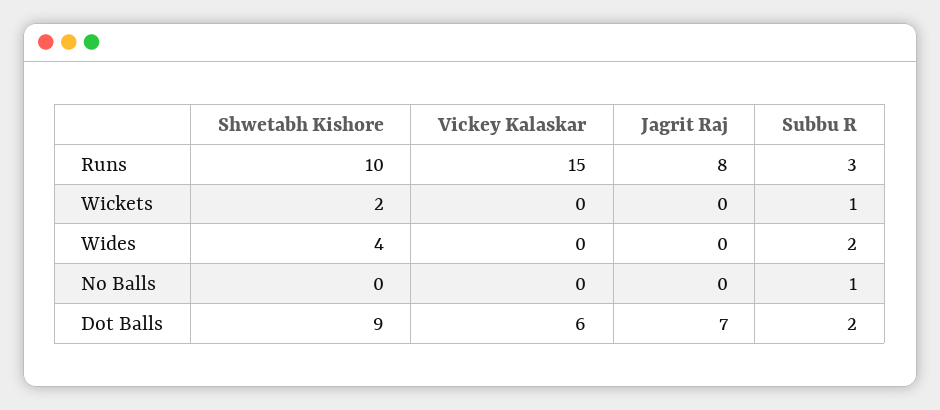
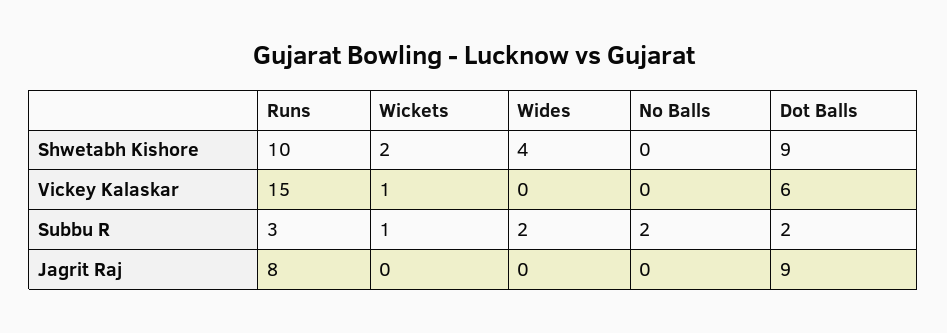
Vickey Kalaskar, Wickets: 0 -> 1
Subbu R, No Balls: 1 -> 2
Jagrit Raj, Dot Balls: 7 -> 9

